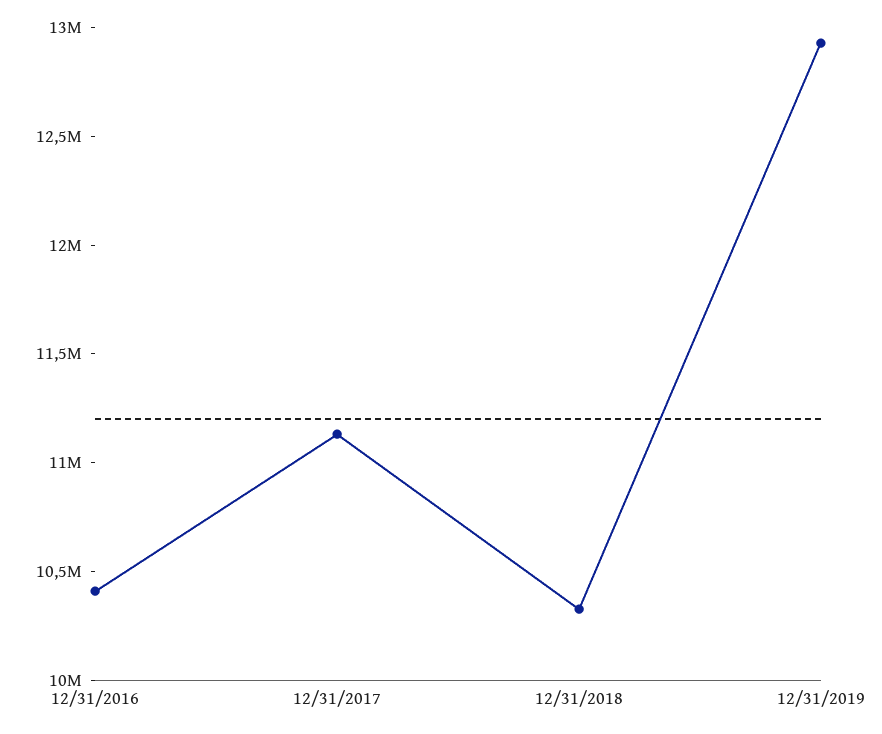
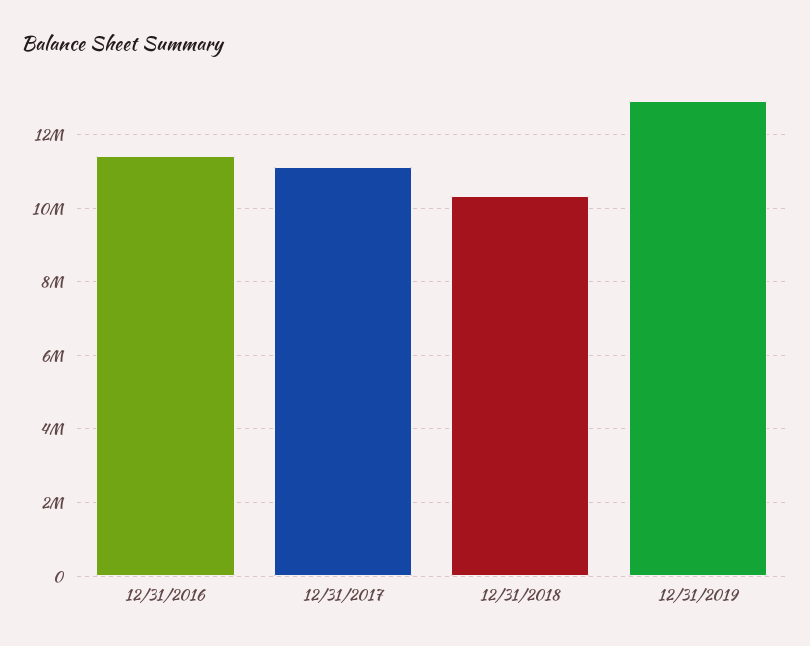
12/31/2016: 10400000 -> 11400000

